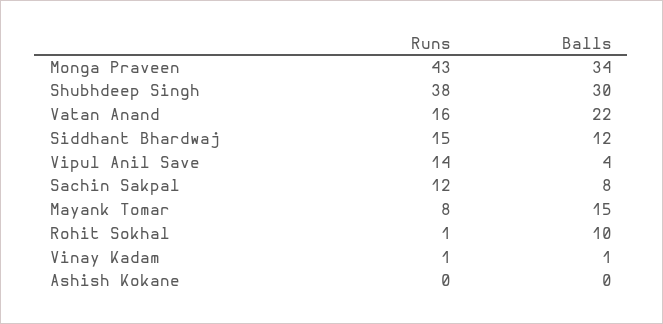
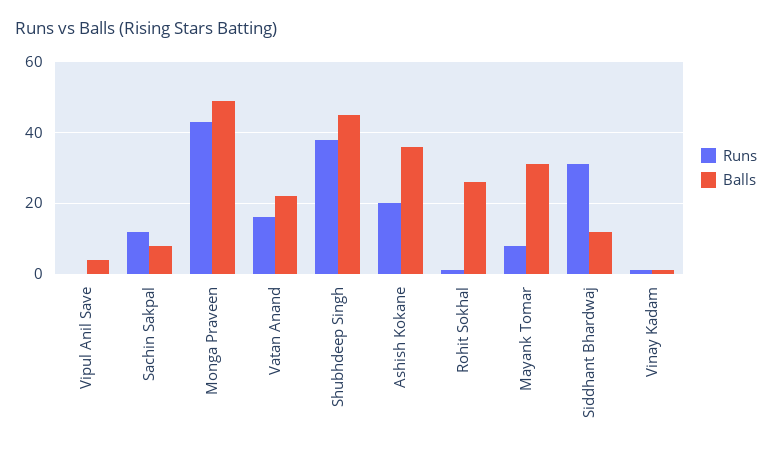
Balls, Monga Praveen: 34 -> 50
Balls, Shubhdeep Singh: 30 -> 45
Runs, Siddhant Bhardwaj: 15 -> 30
Runs, Vipul Anil Save: 14 -> 0
Balls, Mayank Tomar: 15 -> 30
Balls, Rohit Sokhal: 10 -> 25
Runs, Ashish Kokane: 0 -> 20
Balls, Ashish Kokane: 0 -> 35

